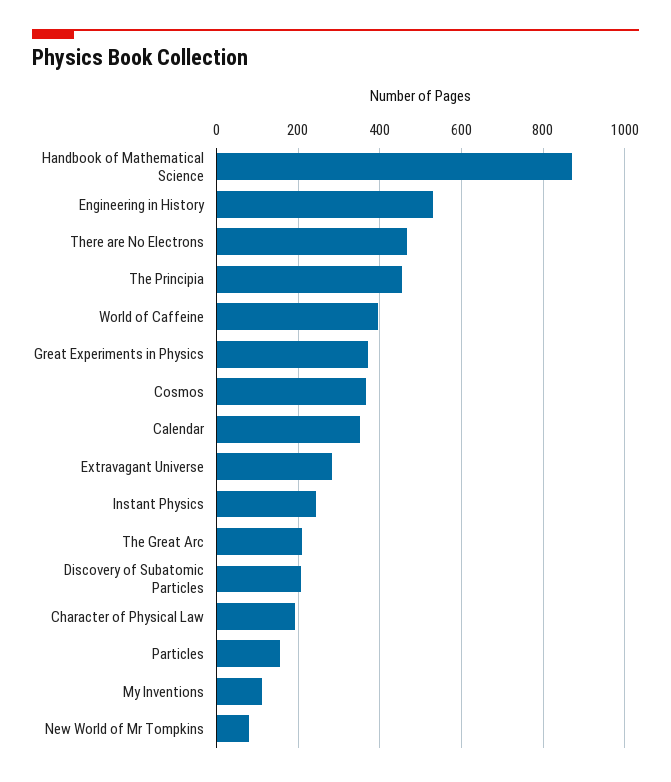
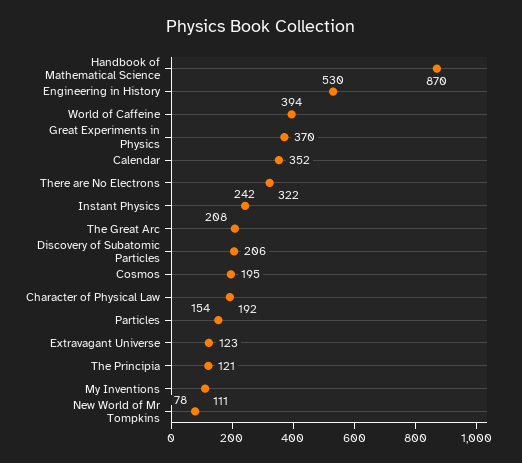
There are No Electrons: 460 -> 322
The Principia: 460 -> 121
Cosmos: 360 -> 195
Extravagant Universe: 280 -> 123

